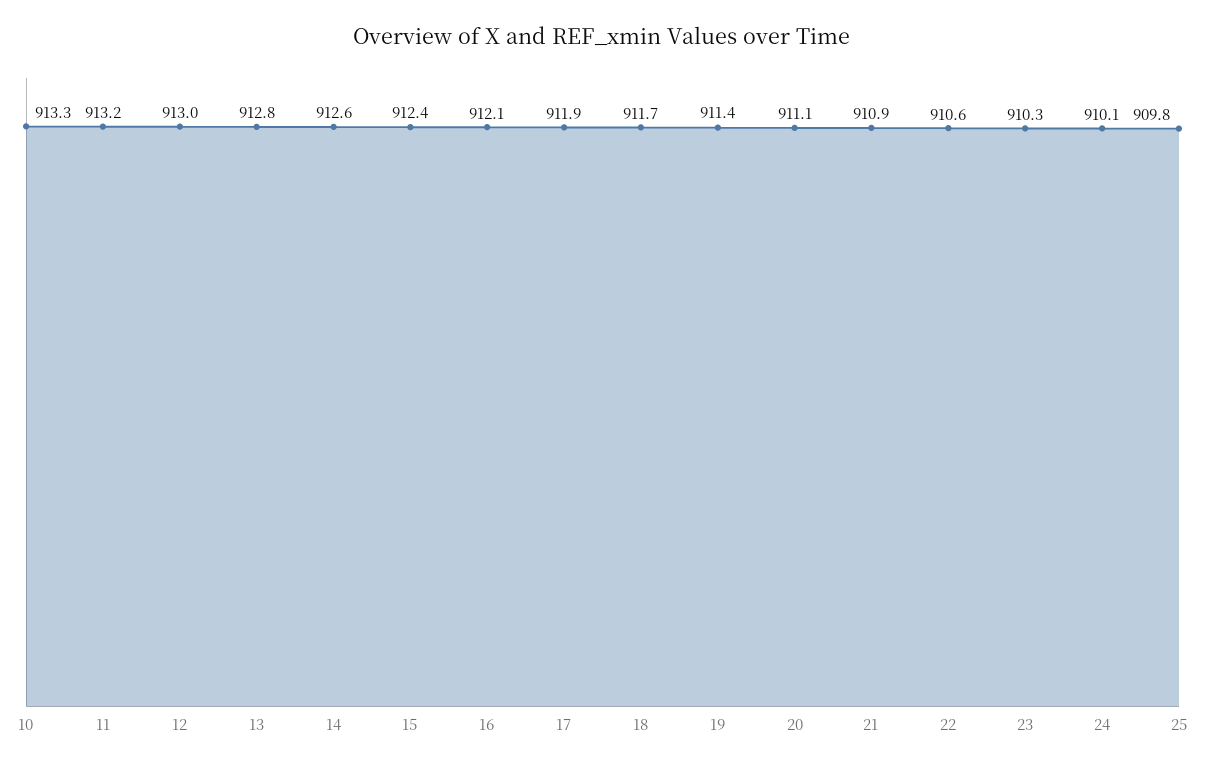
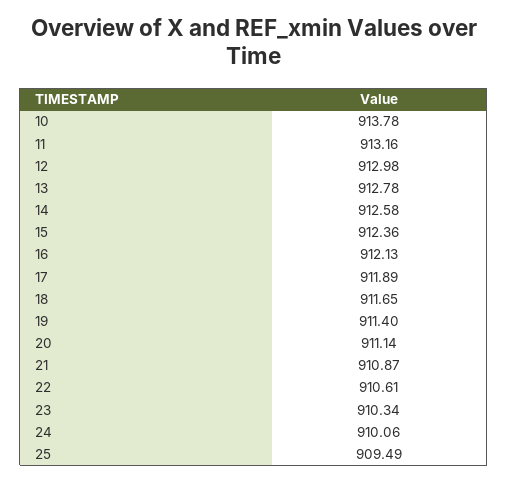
10: 913.3 -> 913.78
25: 909.8 -> 909.49

